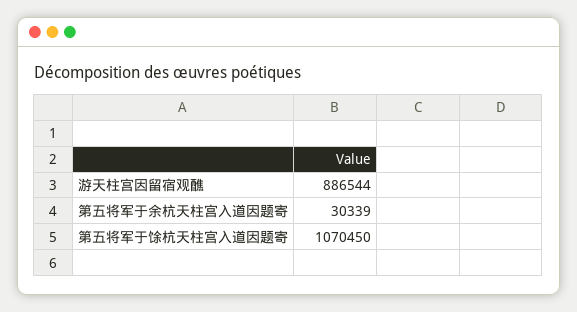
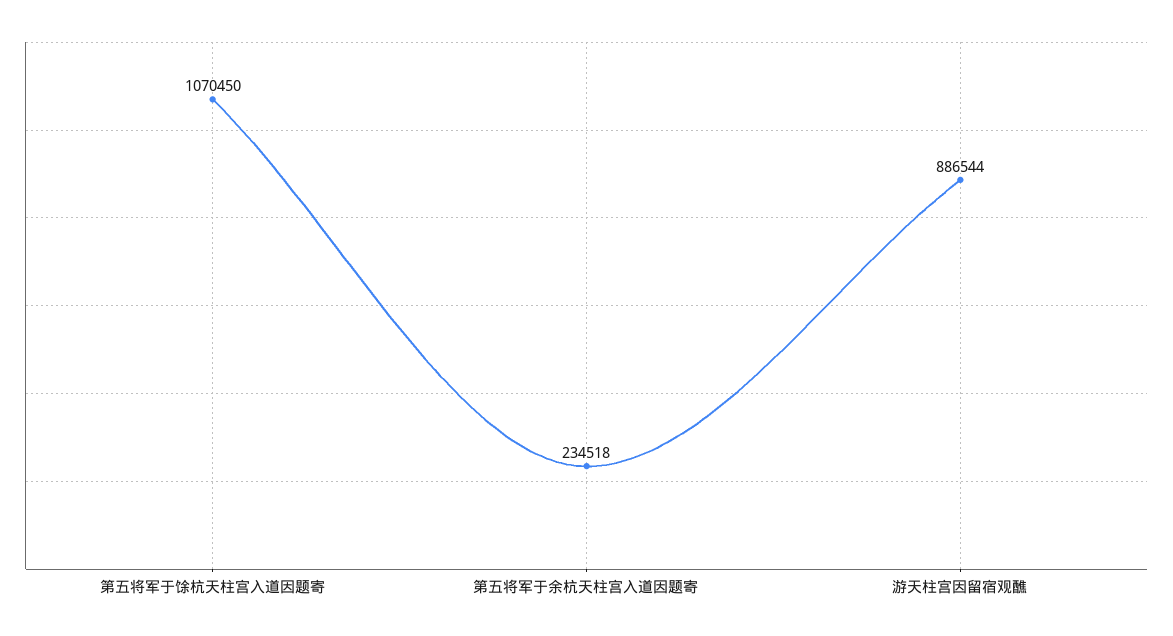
第五将军于余杭天柱宫入道因题寄: 30339 -> 234518

